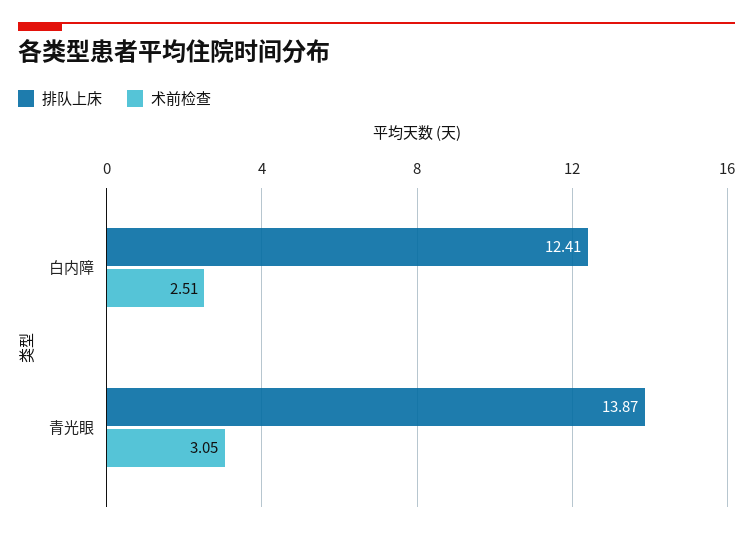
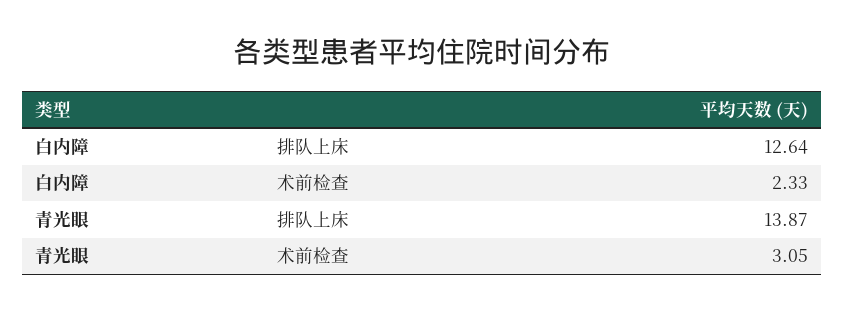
排队上床, 白内障: 12.41 -> 12.64
术前检查, 白内障: 2.51 -> 2.33

